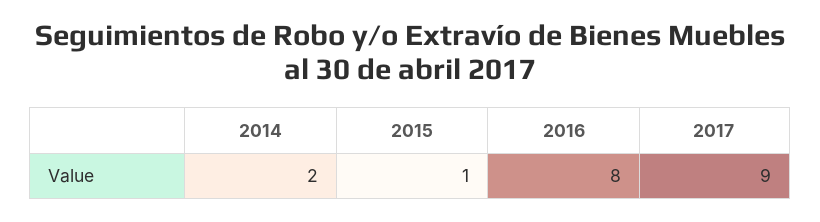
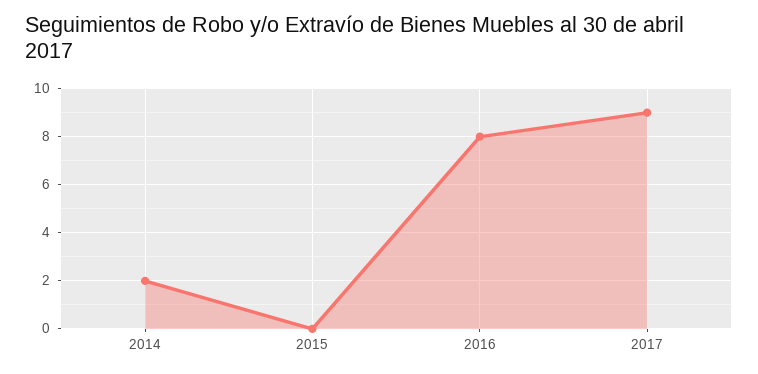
2015: 1 -> 0

